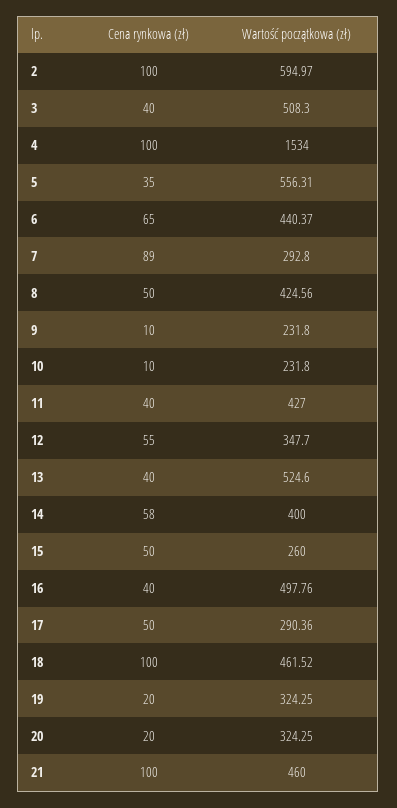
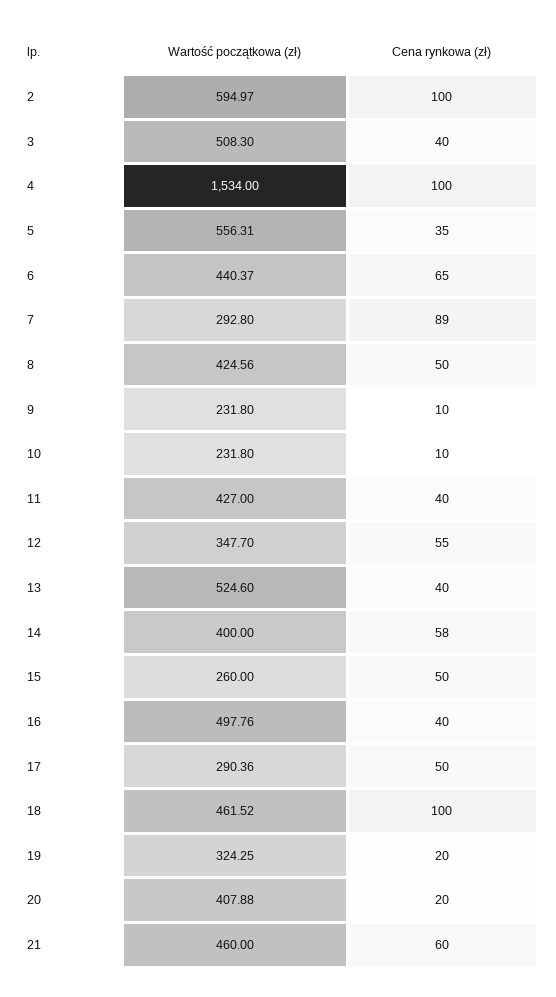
Wartość początkowa (zł), 20: 324.25 -> 407.88
Cena rynkowa (zł), 21: 100 -> 60

